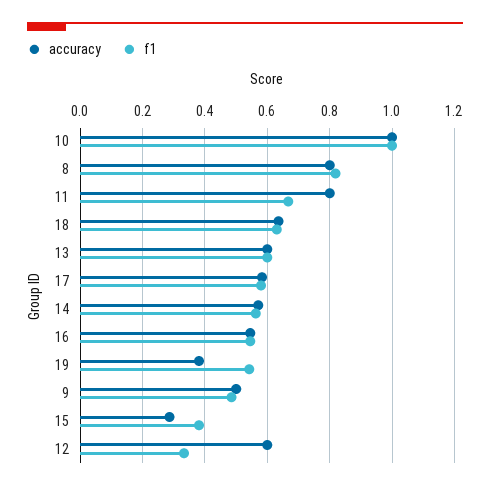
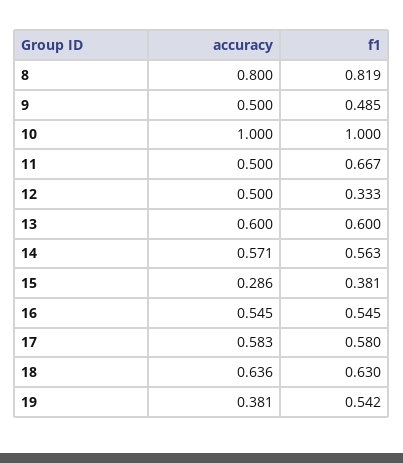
accuracy, 11: 0.8 -> 0.5
accuracy, 12: 0.6 -> 0.5

